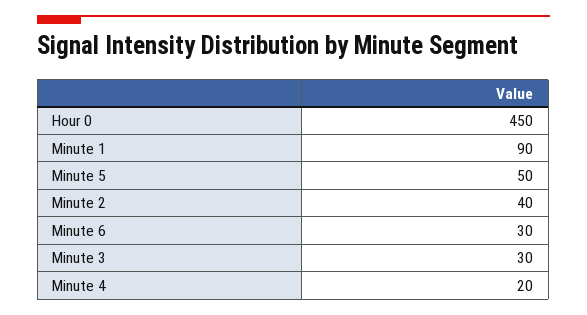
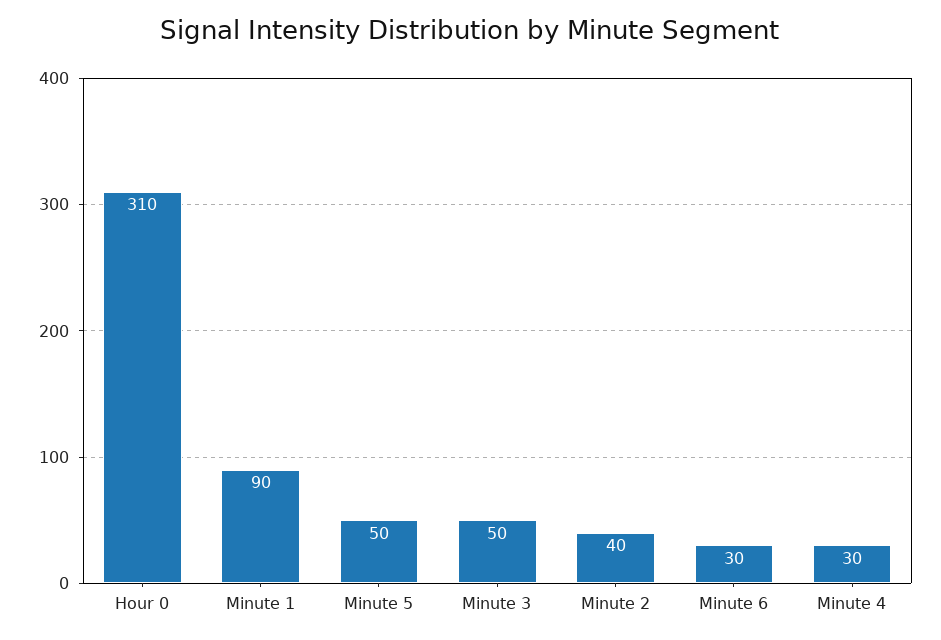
Hour 0: 450 -> 310
Minute 3: 30 -> 50
Minute 4: 20 -> 30

